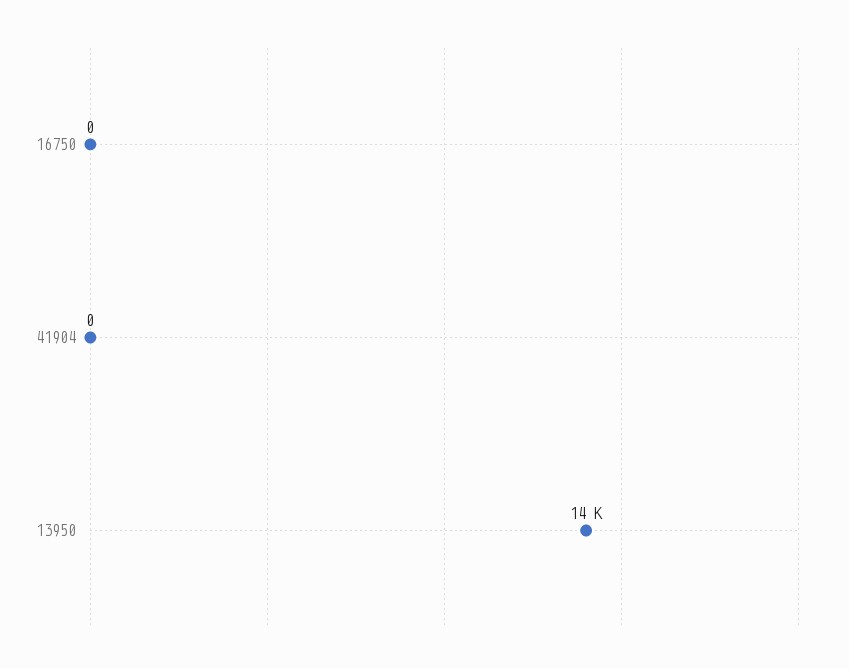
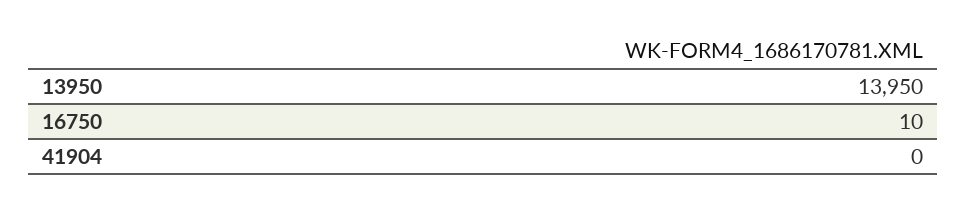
16750: 0 -> 10

